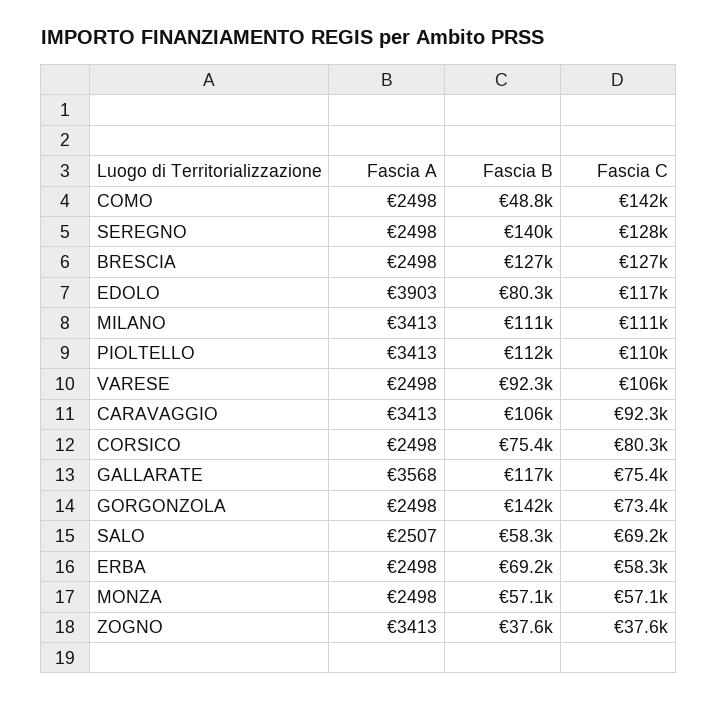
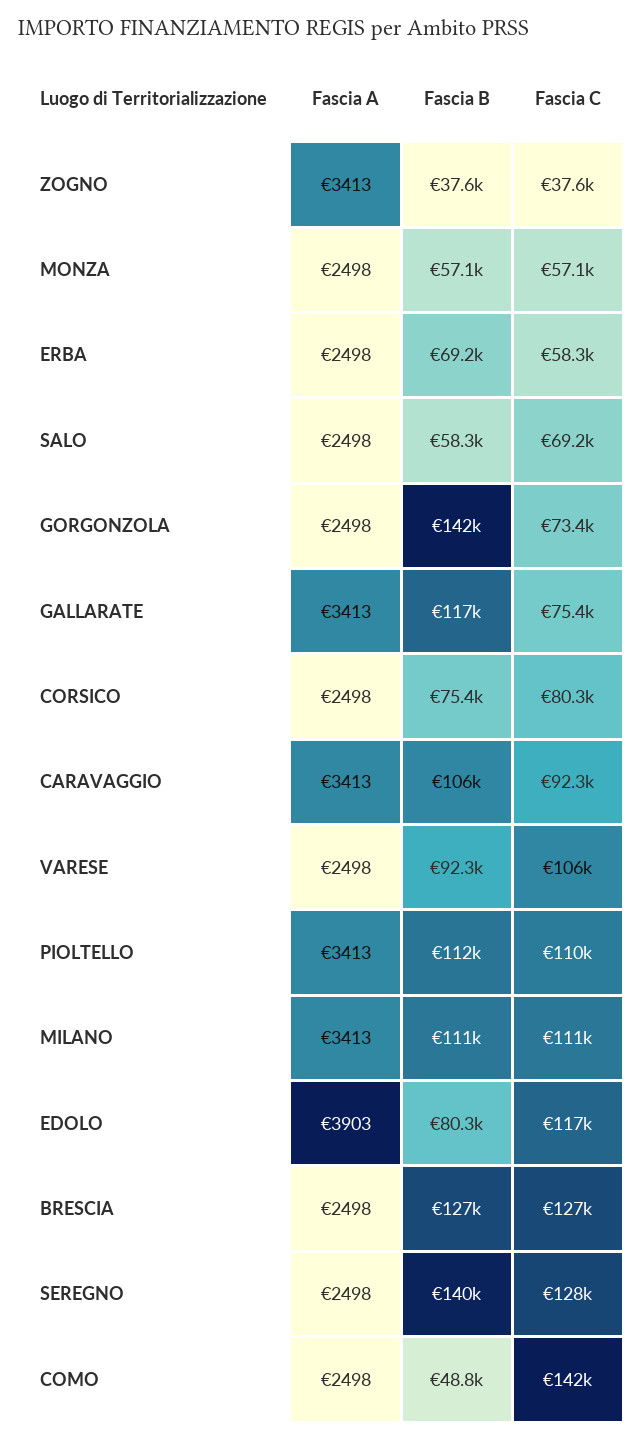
Fascia A, GALLARATE: 3568 -> 3413
Fascia A, SALO: 2507 -> 2498

